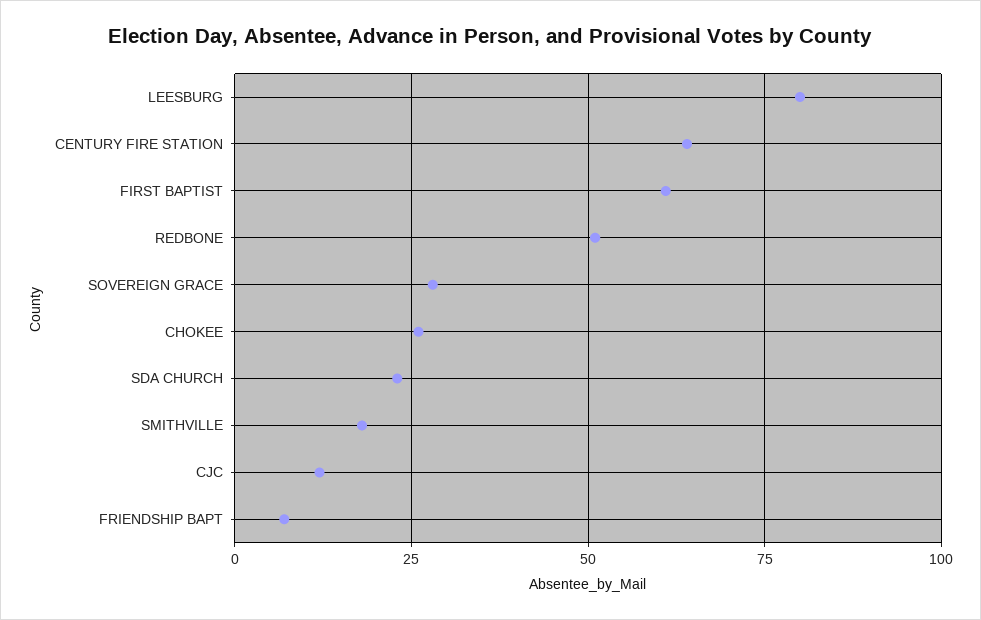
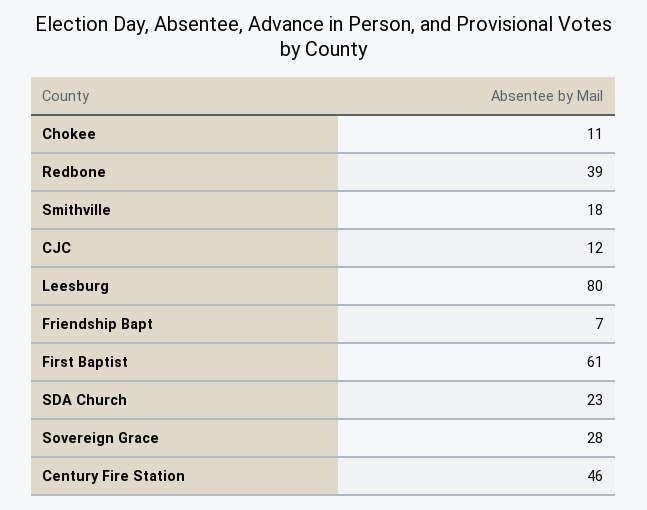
CENTURY FIRE STATION: 65 -> 46
REDBONE: 50 -> 39
CHOKEE: 25 -> 11

